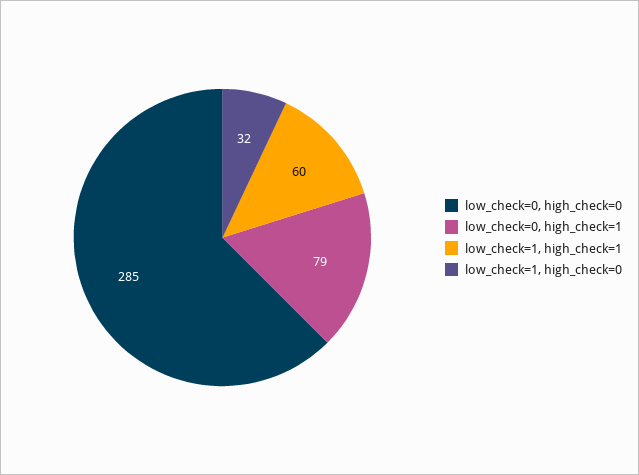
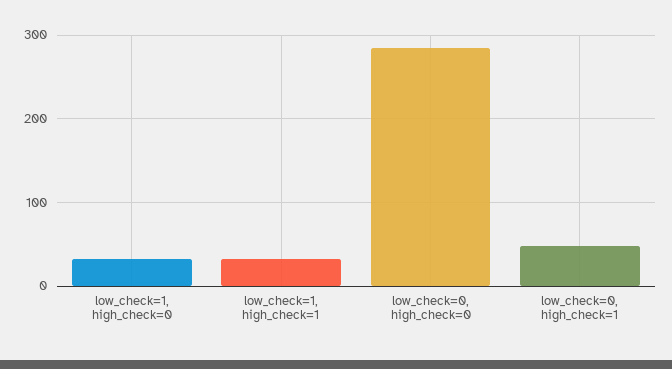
low_check=0, high_check=1: 79 -> 50
low_check=1, high_check=1: 60 -> 30

